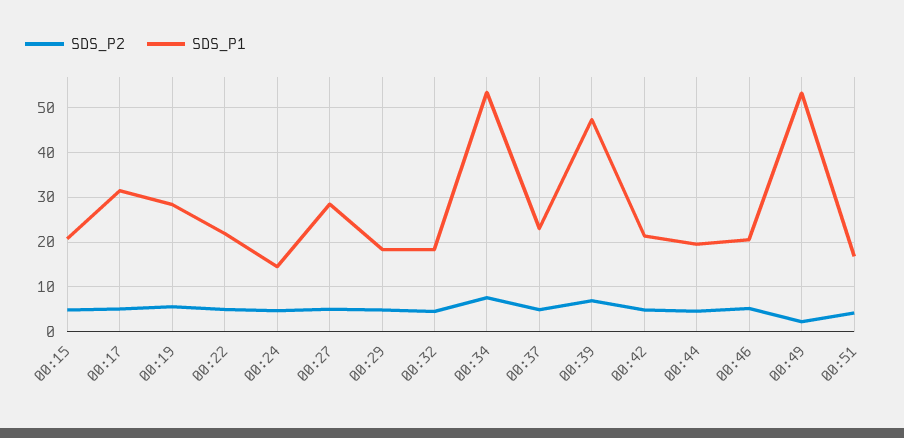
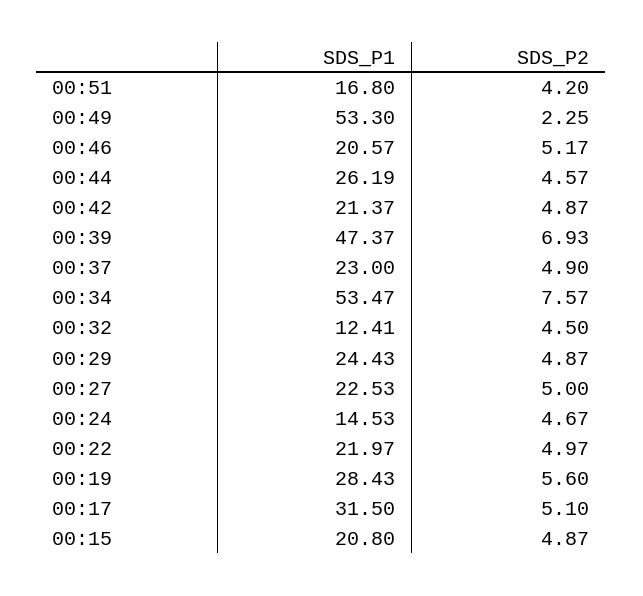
SDS_P1, 00:27: 28 -> 22.53
SDS_P1, 00:29: 18 -> 24.43
SDS_P1, 00:32: 18 -> 12.41
SDS_P1, 00:44: 20 -> 26.19

